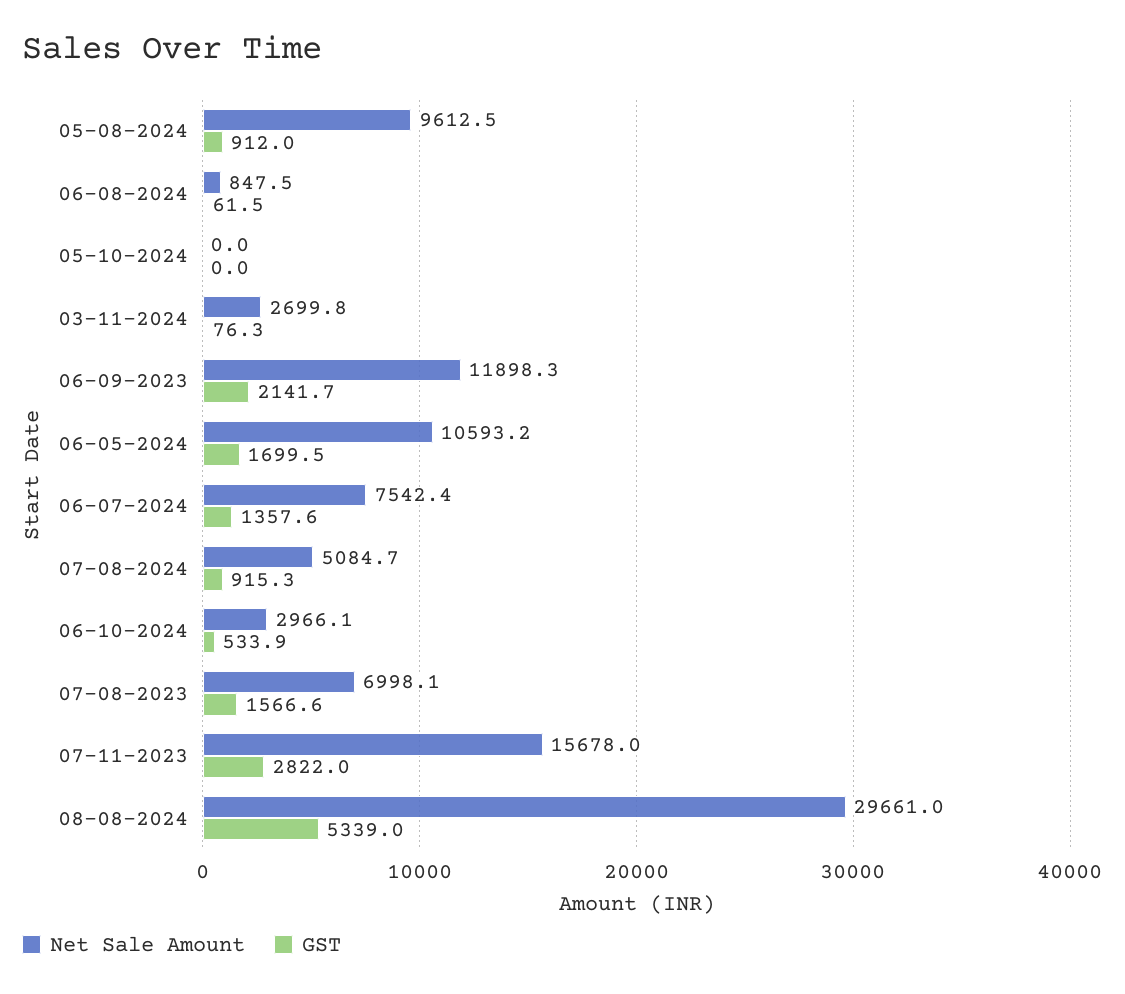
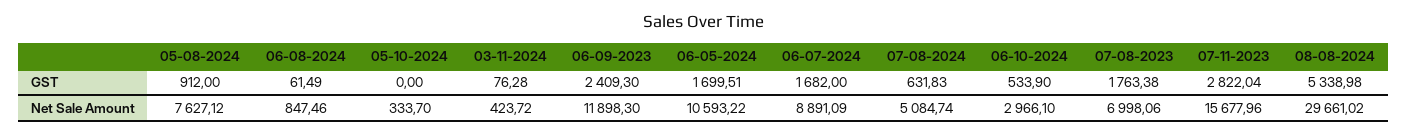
Net Sale Amount, 05-08-2024: 9612.5 -> 7627.12
Net Sale Amount, 05-10-2024: 0 -> 333.7
Net Sale Amount, 03-11-2024: 2699.8 -> 423.72
GST, 06-09-2023: 2141.7 -> 2409.3
Net Sale Amount, 06-07-2024: 7542.4 -> 8891.09
GST, 06-07-2024: 1357.6 -> 1682
GST, 07-08-2024: 915.3 -> 631.83
GST, 07-08-2023: 1566.6 -> 1763.38

